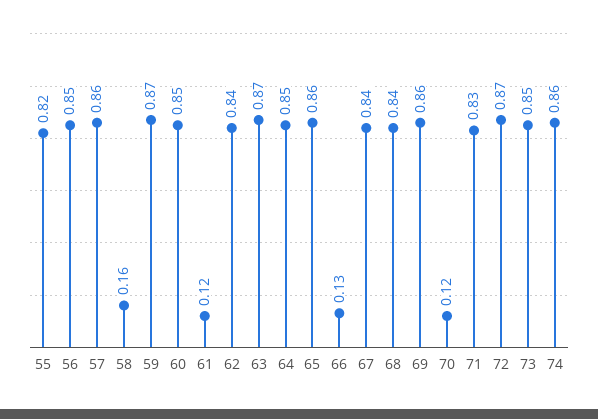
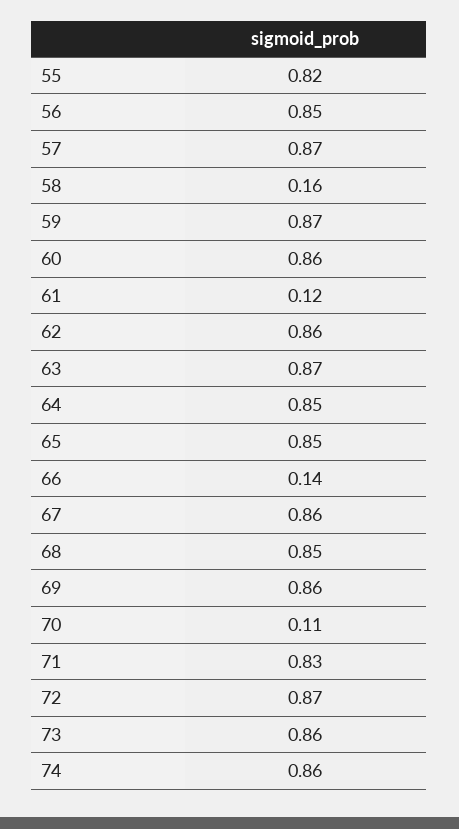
57: 0.86 -> 0.87
60: 0.85 -> 0.86
62: 0.84 -> 0.86
65: 0.86 -> 0.85
66: 0.13 -> 0.14
67: 0.84 -> 0.86
68: 0.84 -> 0.85
70: 0.12 -> 0.11
73: 0.85 -> 0.86

